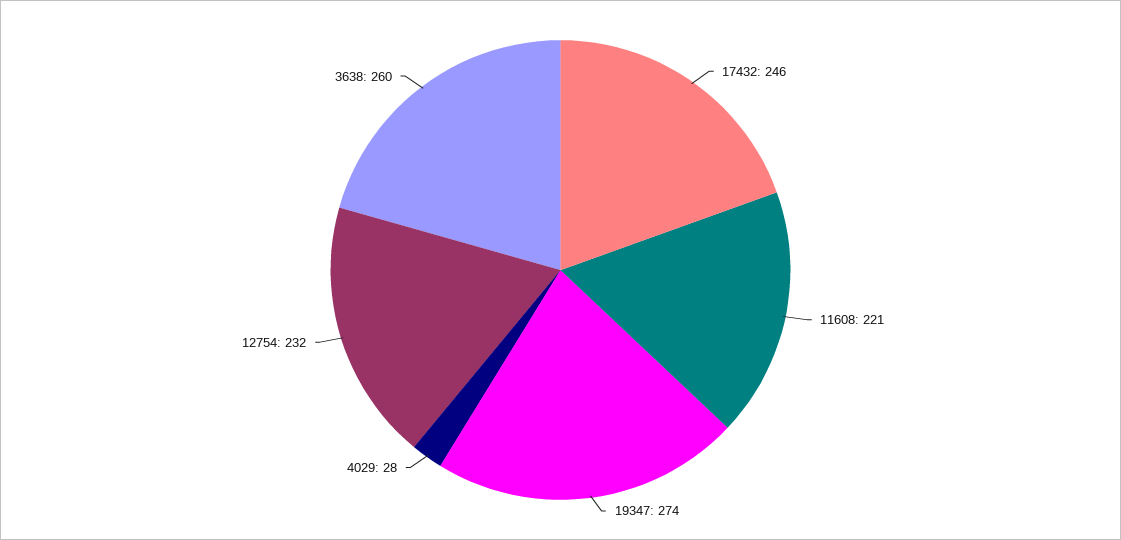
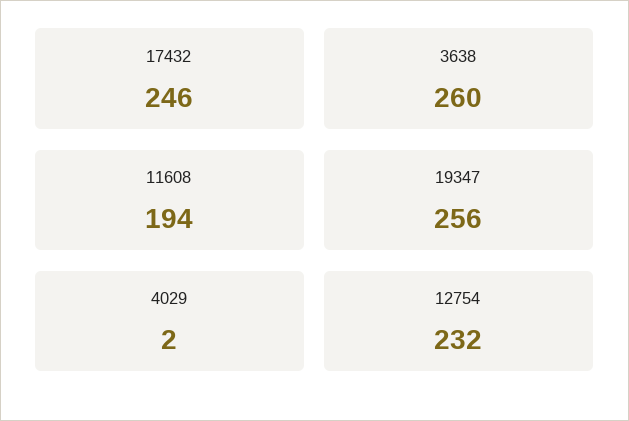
11608: 221 -> 194
19347: 274 -> 256
4029: 28 -> 2

